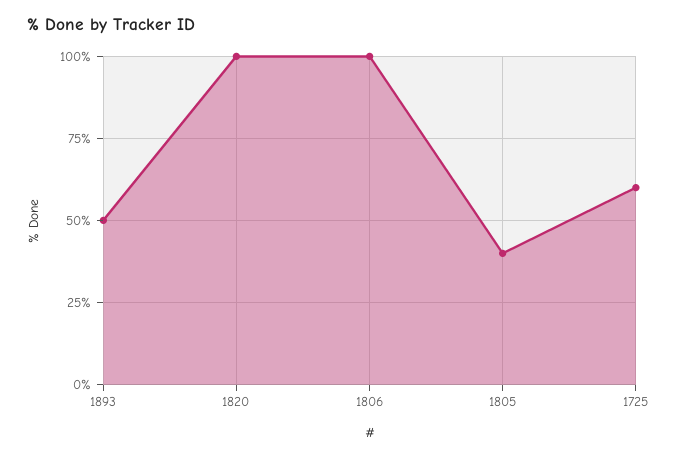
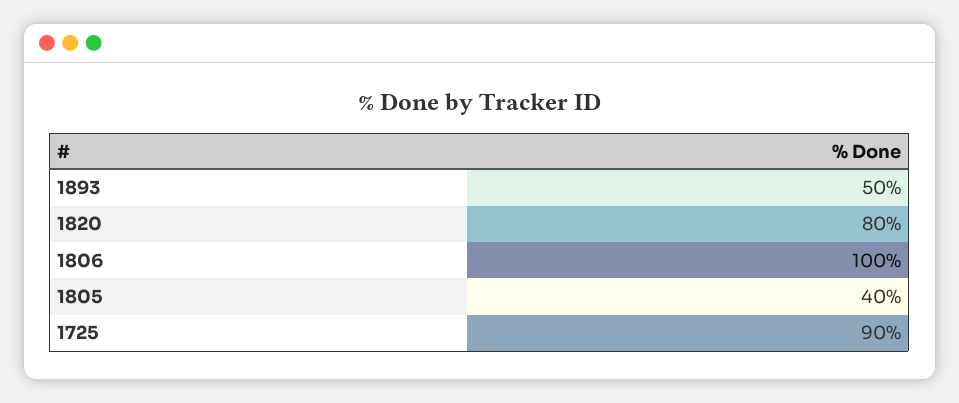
1820: 100 -> 80
1725: 60 -> 90

